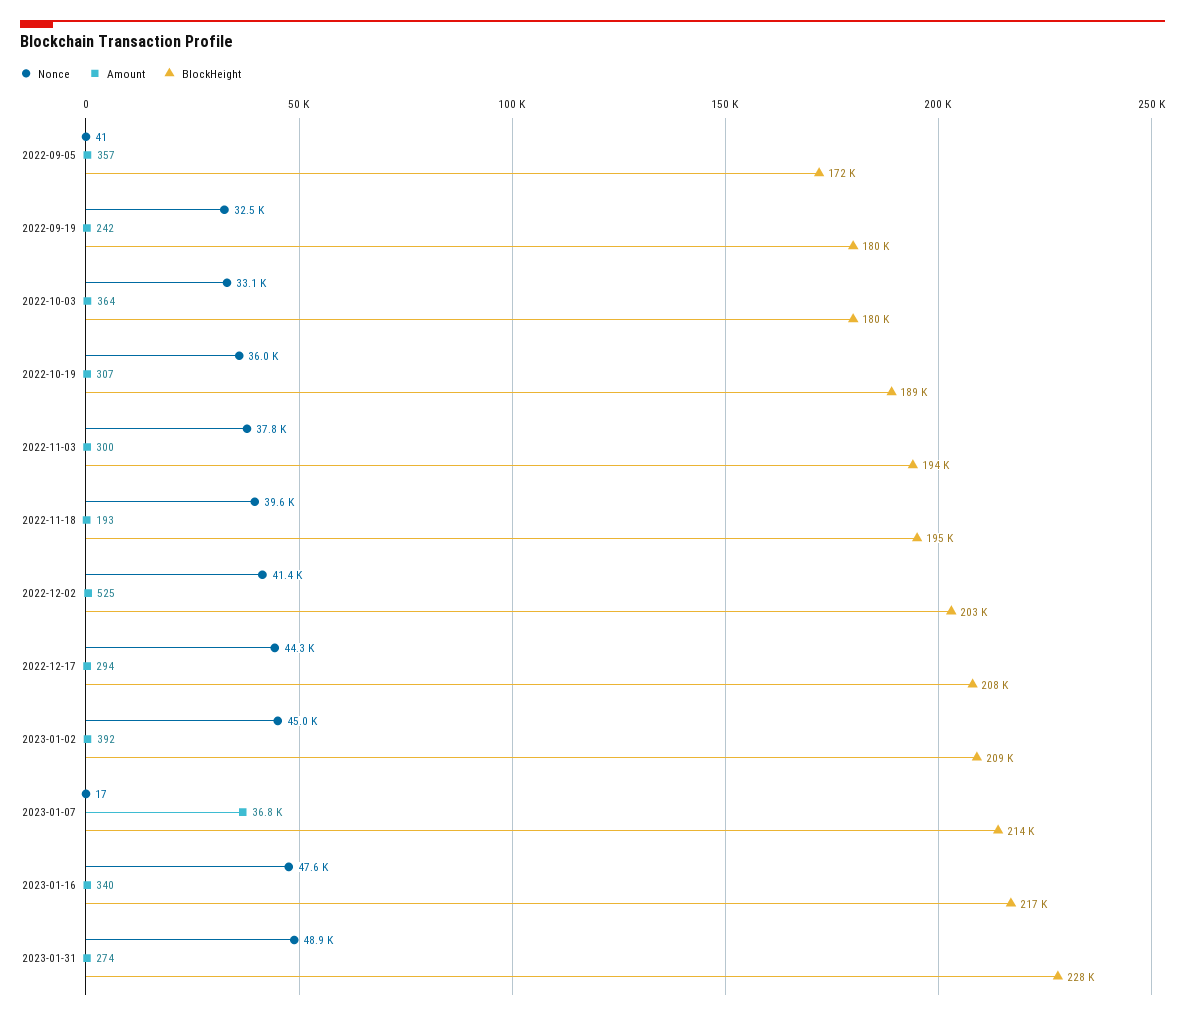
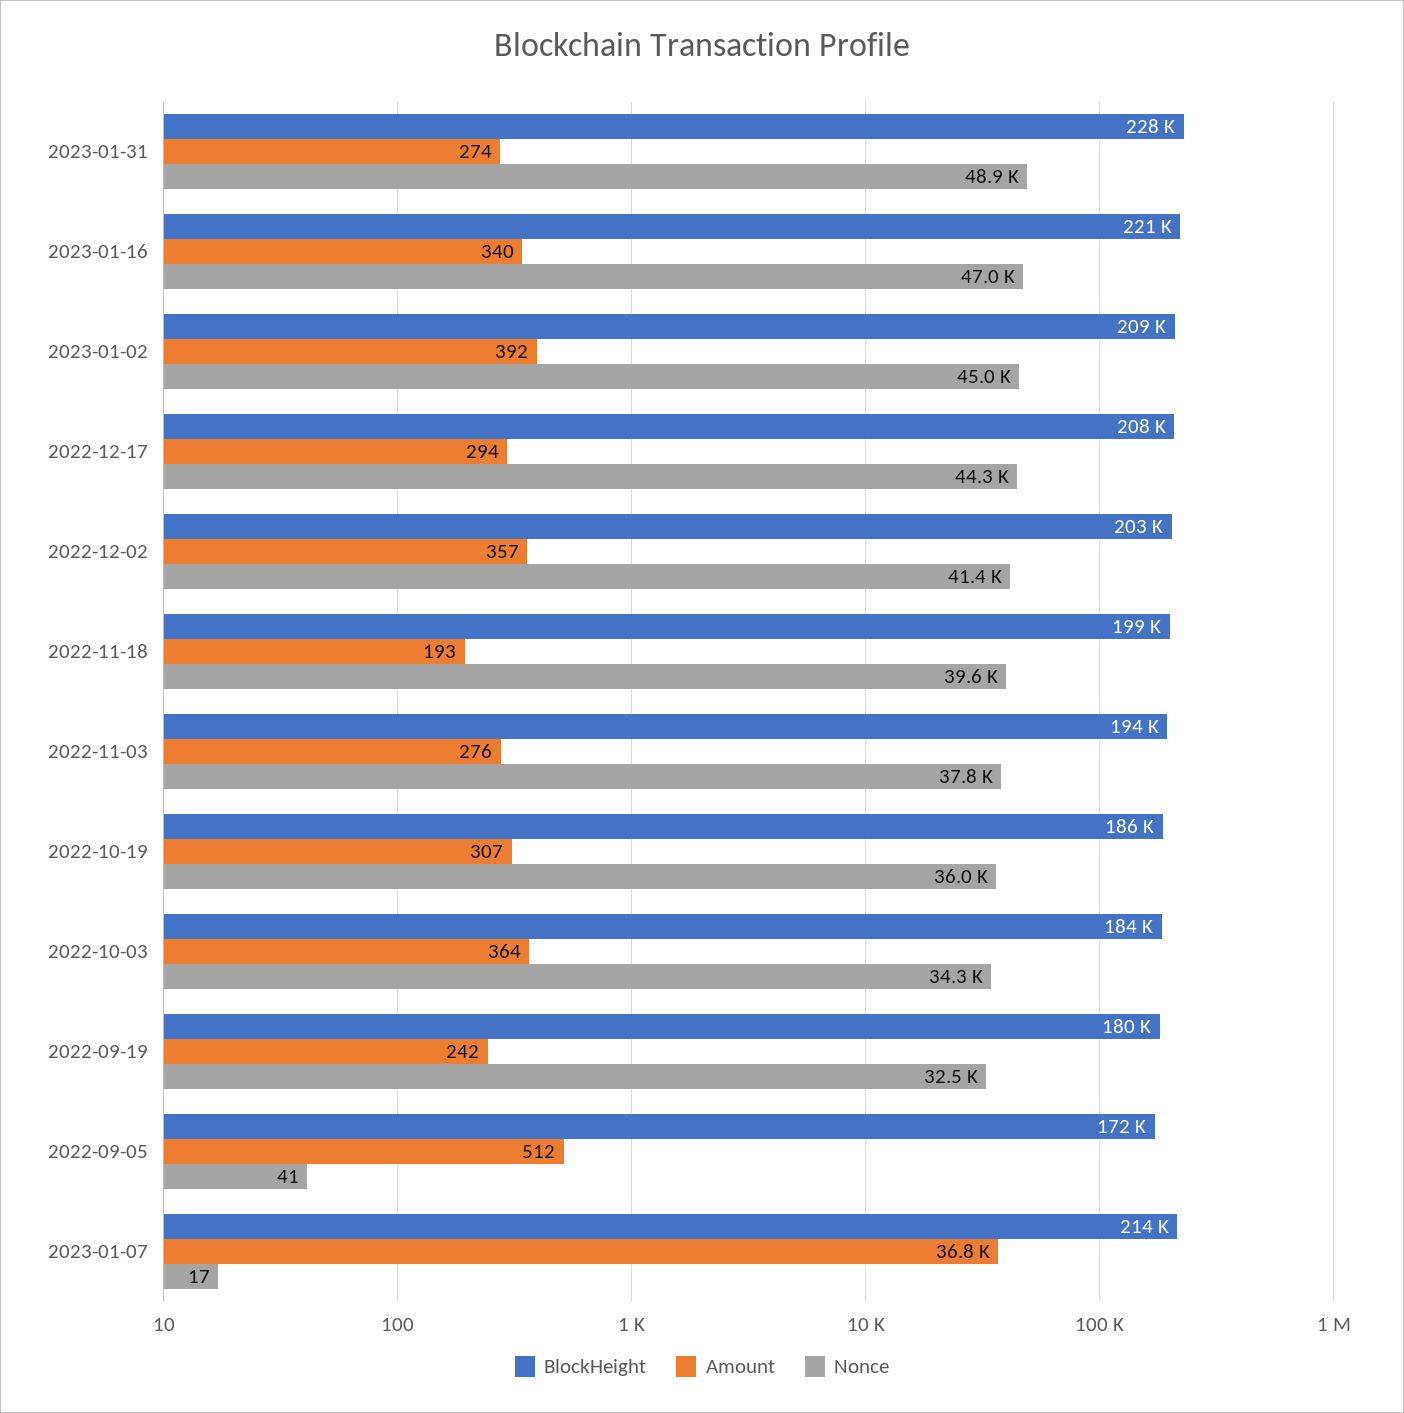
Amount, 2022-09-05: 357 -> 512
Nonce, 2022-10-03: 33100 -> 34300
BlockHeight, 2022-10-03: 180000 -> 184000
BlockHeight, 2022-10-19: 189000 -> 186000
Amount, 2022-11-03: 300 -> 276
BlockHeight, 2022-11-18: 195000 -> 199000
Amount, 2022-12-02: 525 -> 357
Nonce, 2023-01-16: 47600 -> 47000
BlockHeight, 2023-01-16: 217000 -> 221000

